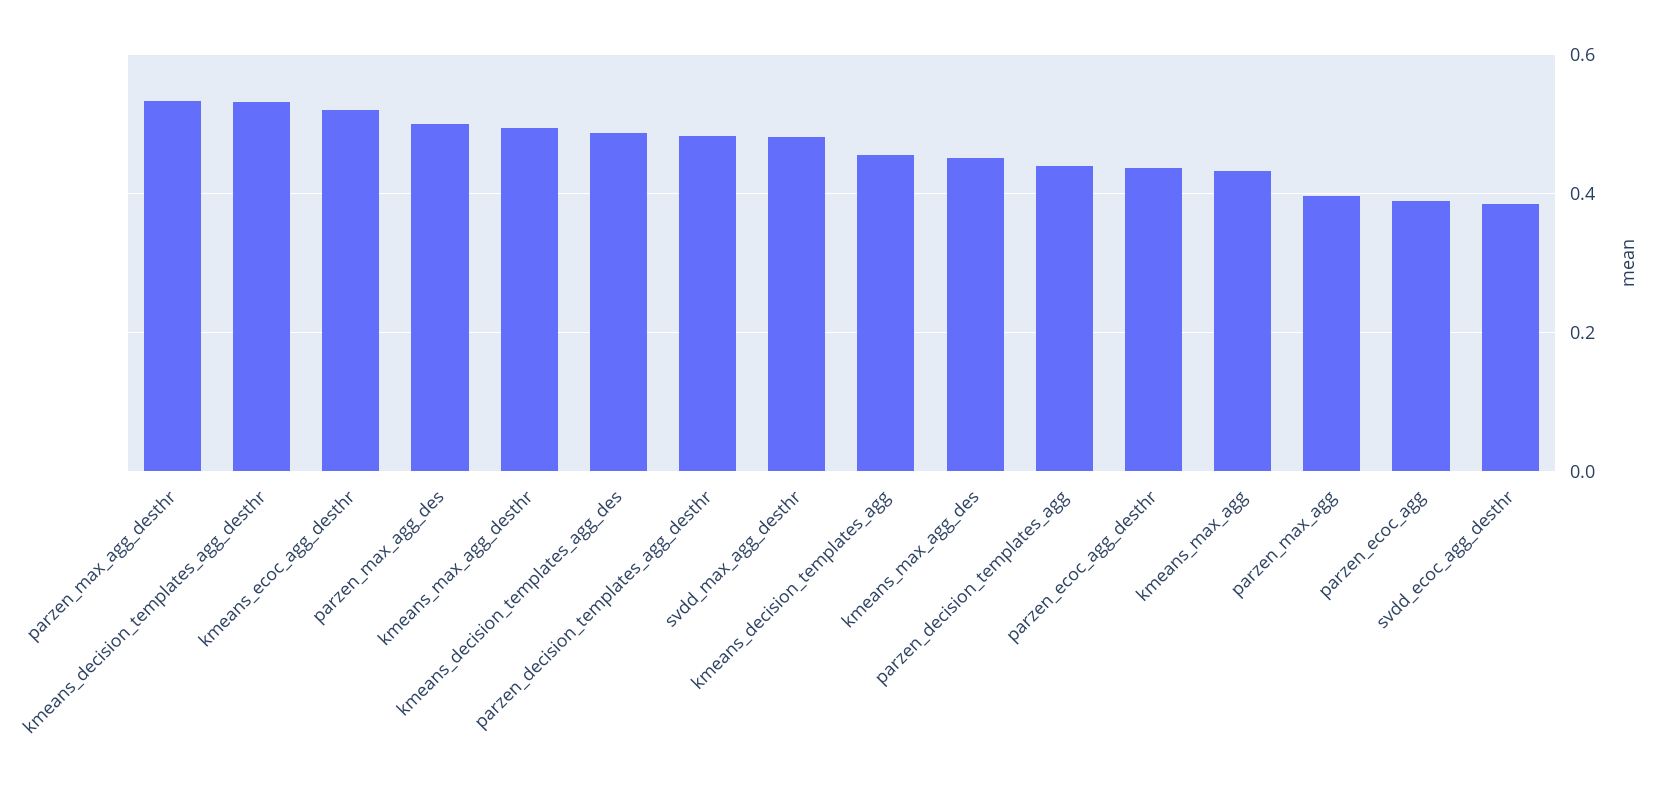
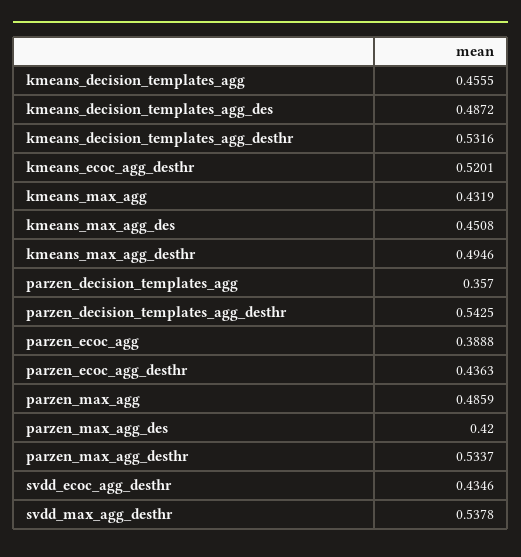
parzen_max_agg_des: 0.5 -> 0.42
parzen_decision_templates_agg_desthr: 0.48 -> 0.5425
svdd_max_agg_desthr: 0.48 -> 0.5378
parzen_decision_templates_agg: 0.44 -> 0.357
parzen_max_agg: 0.4 -> 0.4859
svdd_ecoc_agg_desthr: 0.38 -> 0.4346

